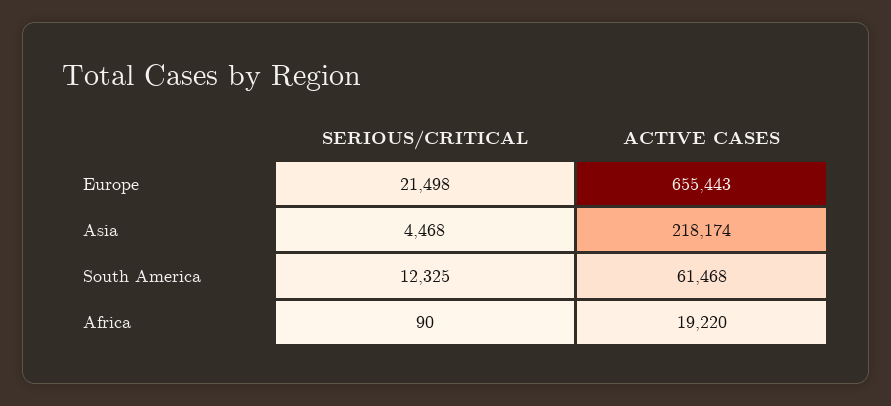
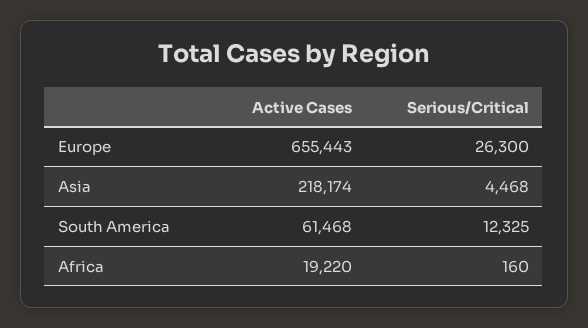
SERIOUS/CRITICAL, Europe: 21498 -> 26300
SERIOUS/CRITICAL, Africa: 90 -> 160

